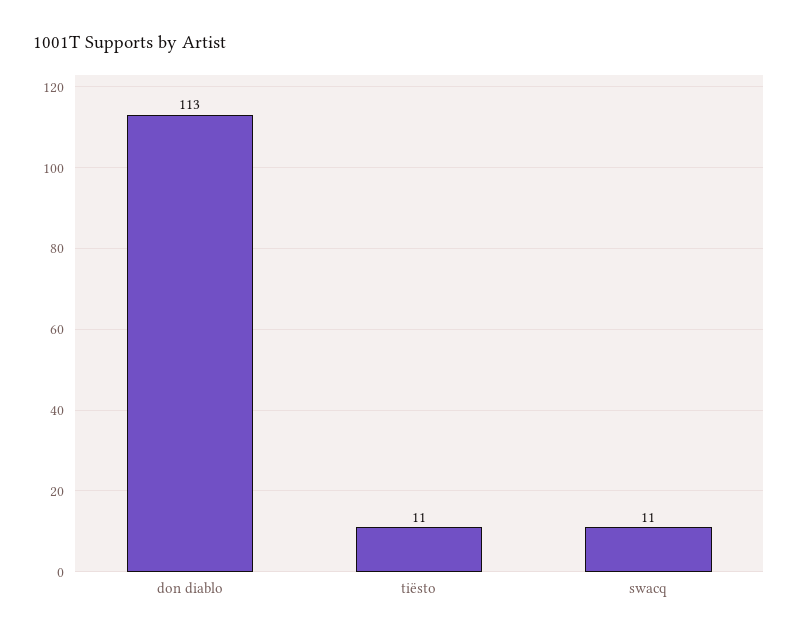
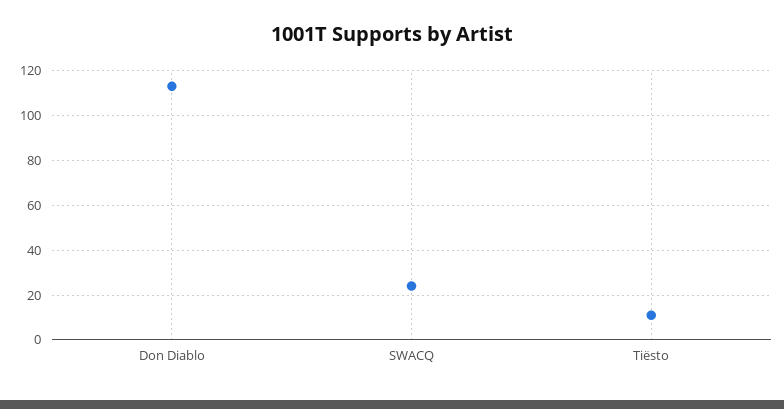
swacq: 11 -> 25

